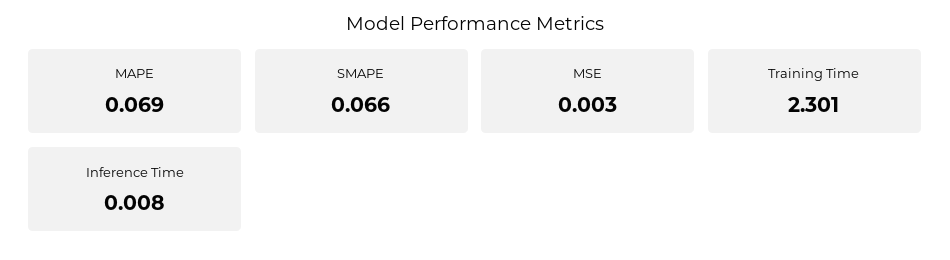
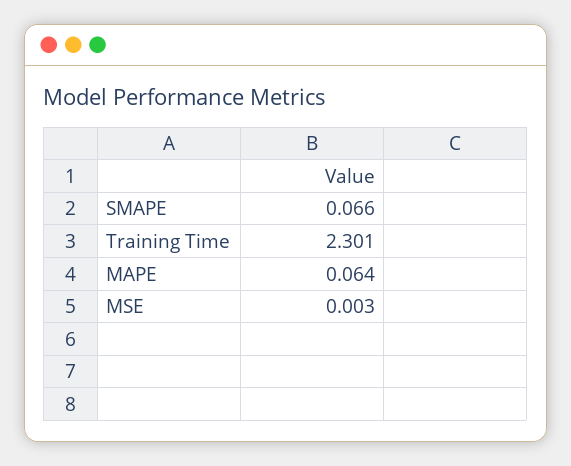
MAPE: 0.069 -> 0.064
Inference Time: 0.008 -> none

